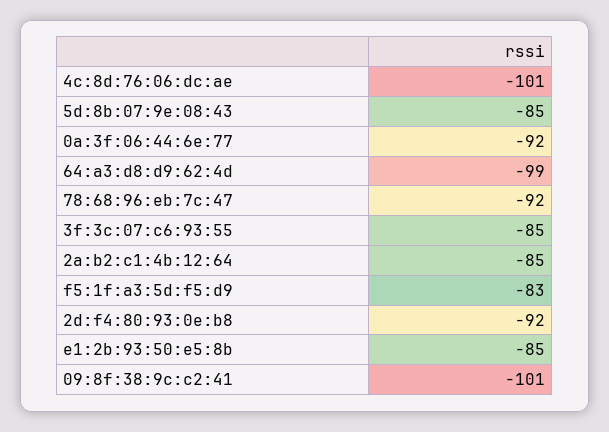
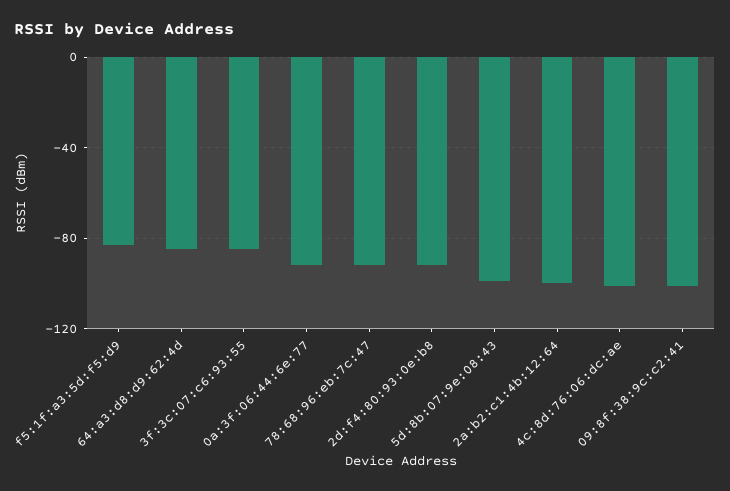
5d:8b:07:9e:08:43: -85 -> -100
64:a3:d8:d9:62:4d: -99 -> -85
2a:b2:c1:4b:12:64: -85 -> -100
e1:2b:93:50:e5:8b: -85 -> none

